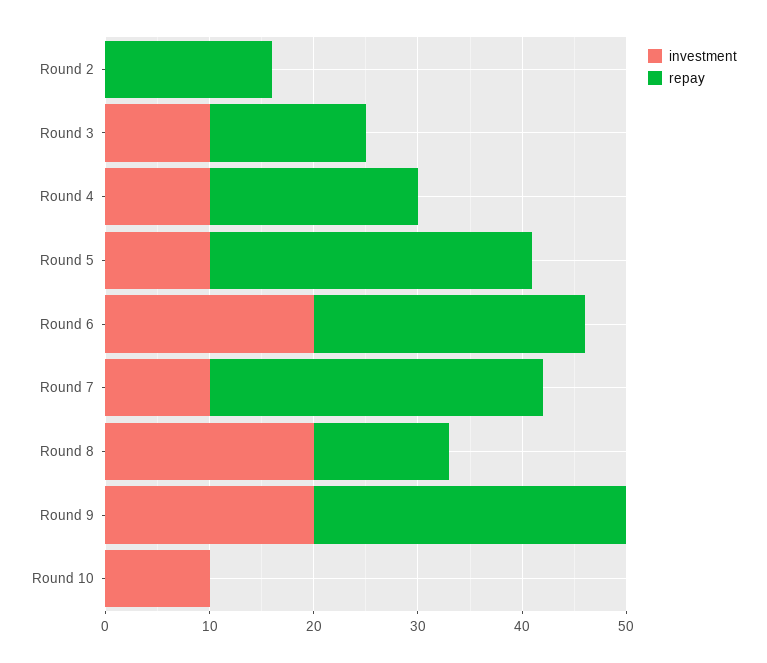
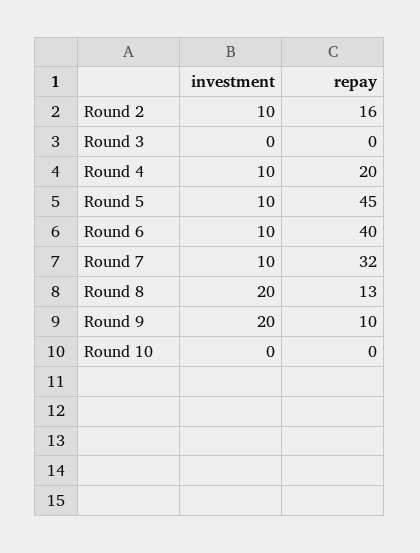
investment, Round 2: 0 -> 10
investment, Round 3: 10 -> 0
repay, Round 3: 15 -> 0
repay, Round 5: 31 -> 45
investment, Round 6: 20 -> 10
repay, Round 6: 26 -> 40
repay, Round 9: 30 -> 10
investment, Round 10: 10 -> 0

